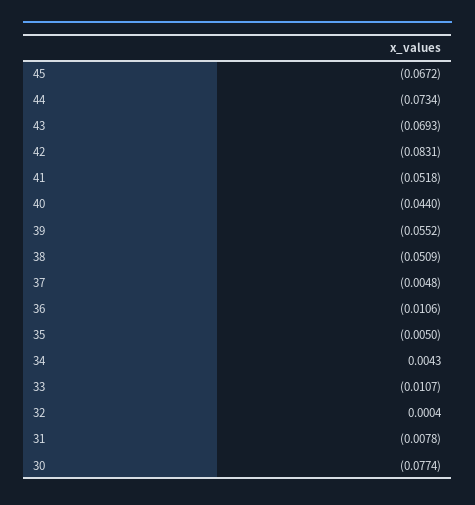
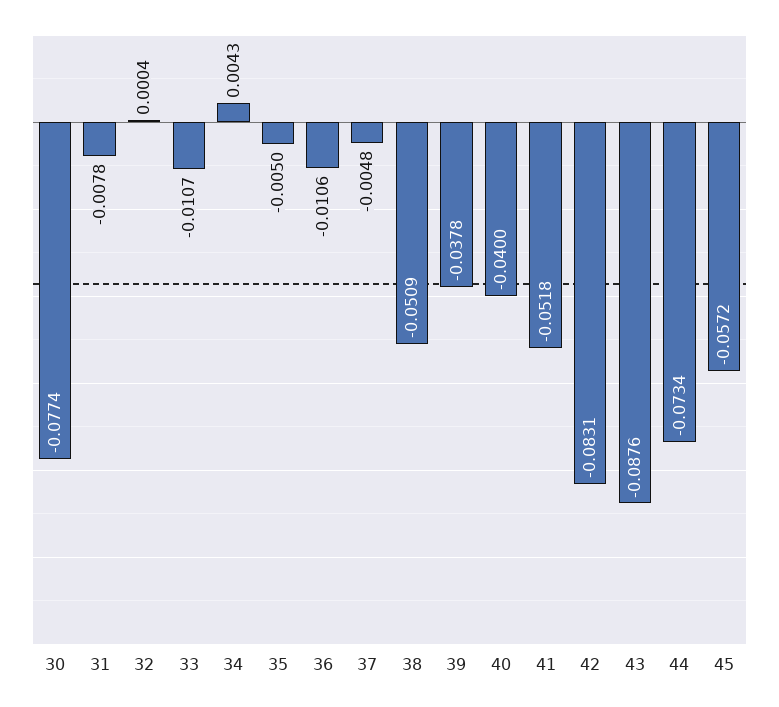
45: -0.0672 -> -0.0572
43: -0.0693 -> -0.0876
40: -0.044 -> -0.04
39: -0.0552 -> -0.0378

